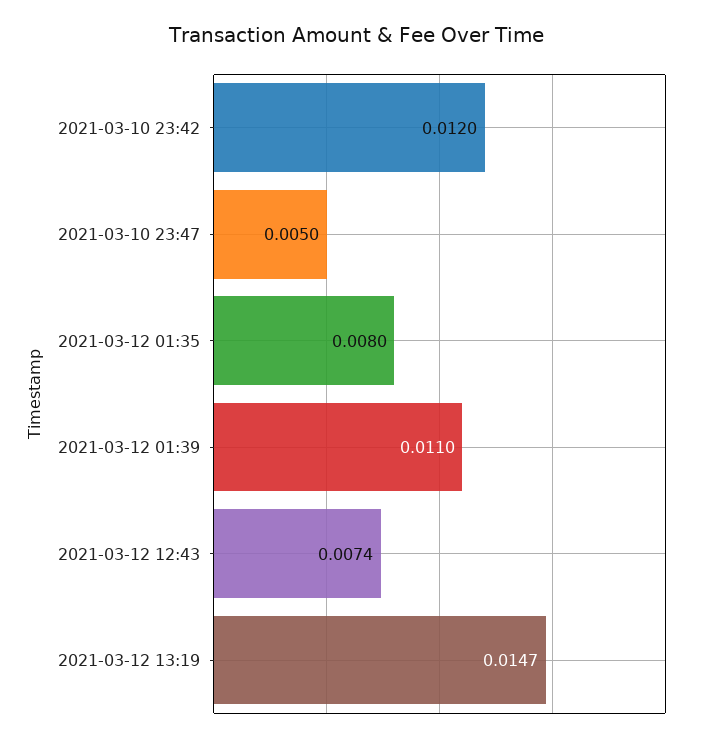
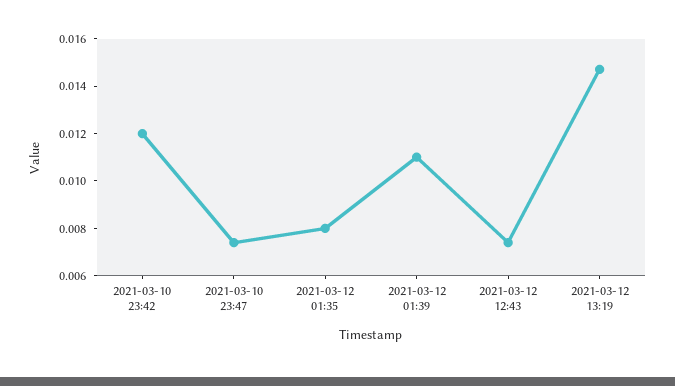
2021-03-10 23:47: 0.005 -> 0.0075

